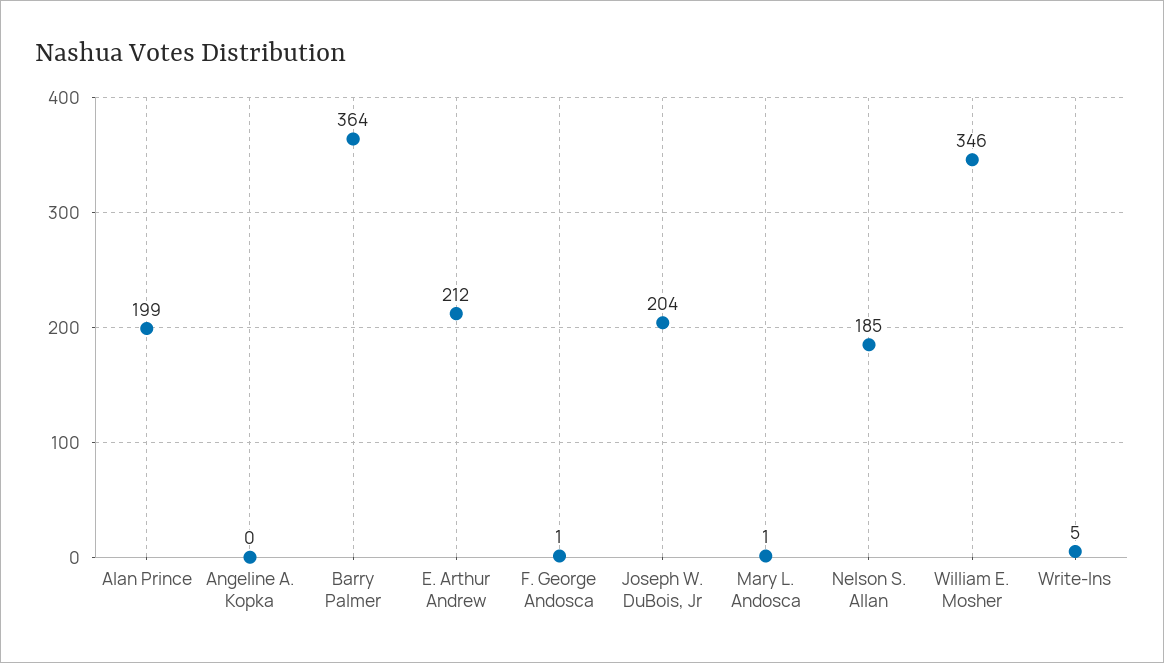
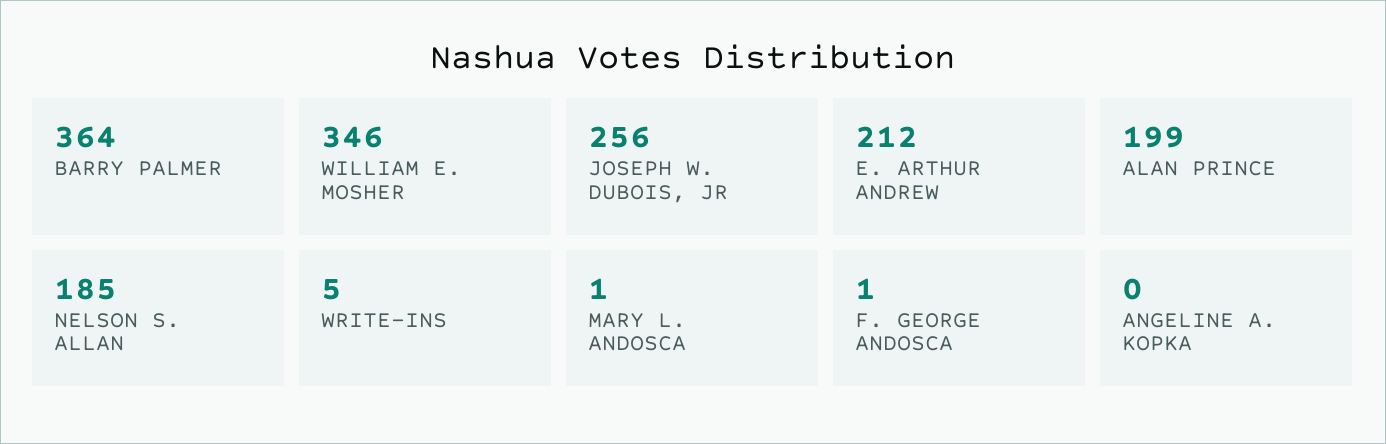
Joseph W. DuBois, Jr: 204 -> 256

